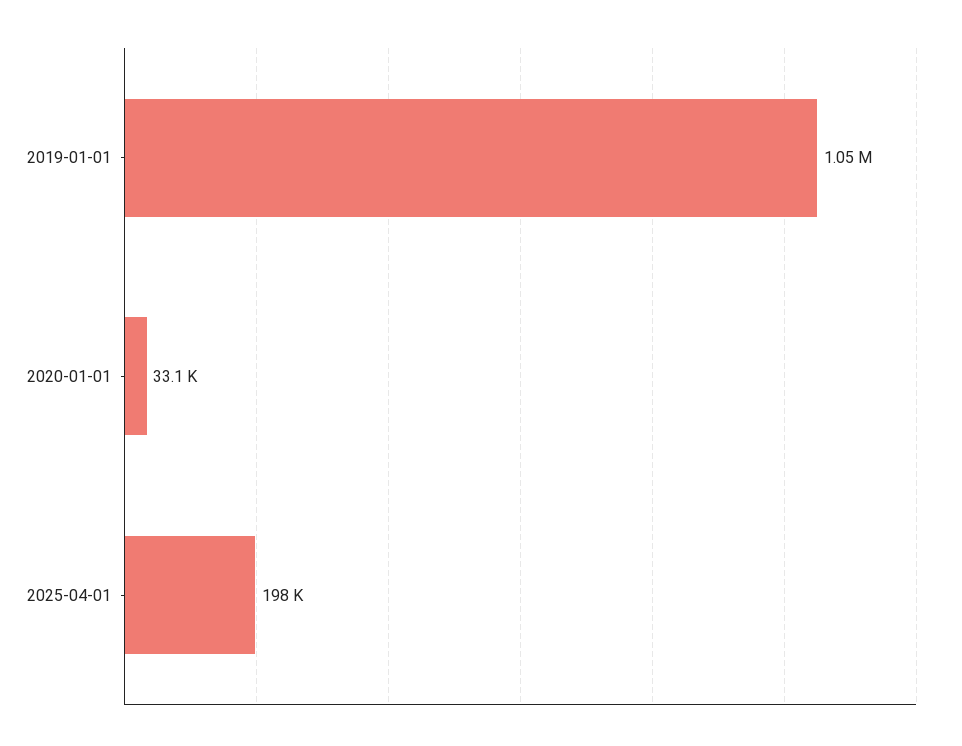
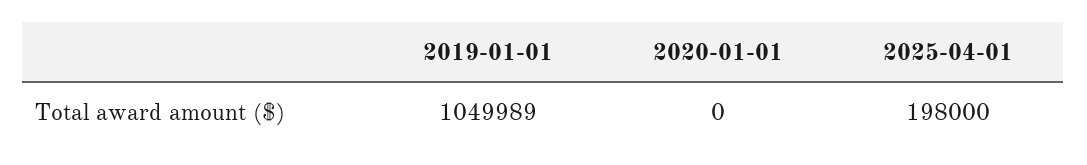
2020-01-01: 33100 -> 0

